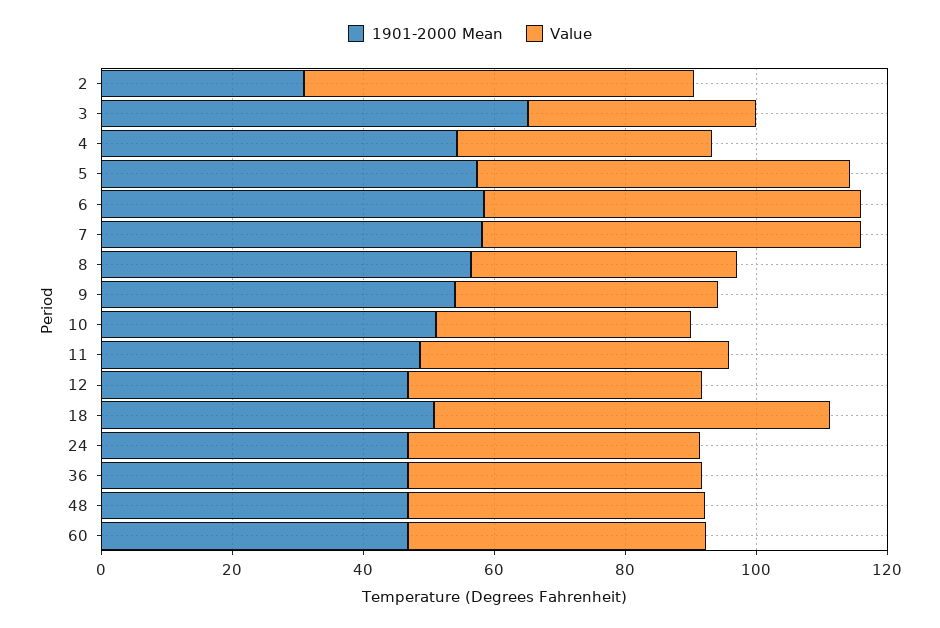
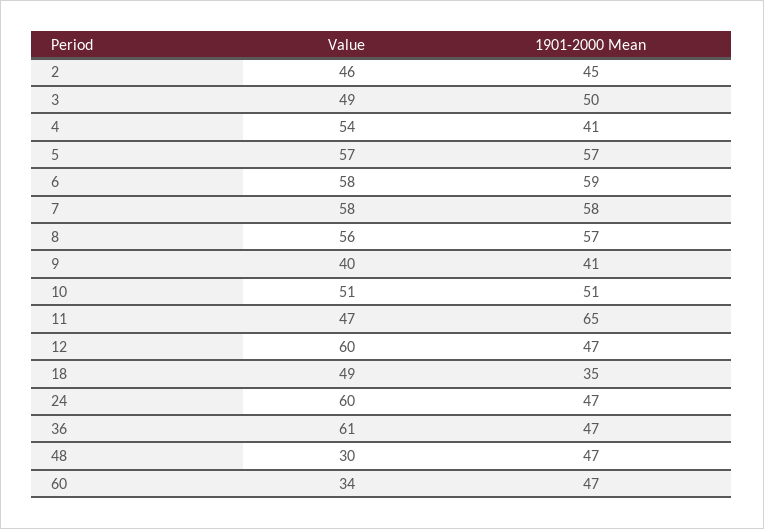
1901-2000 Mean, 2: 30 -> 45
Value, 2: 60 -> 46
1901-2000 Mean, 3: 65 -> 50
Value, 3: 35 -> 49
1901-2000 Mean, 4: 55 -> 41
Value, 4: 40 -> 54
Value, 8: 40 -> 56
1901-2000 Mean, 9: 55 -> 41
Value, 10: 40 -> 51
1901-2000 Mean, 11: 50 -> 65
Value, 12: 45 -> 60
1901-2000 Mean, 18: 50 -> 35
Value, 18: 60 -> 49
Value, 24: 45 -> 60
Value, 36: 45 -> 61
Value, 48: 45 -> 30
Value, 60: 45 -> 34

